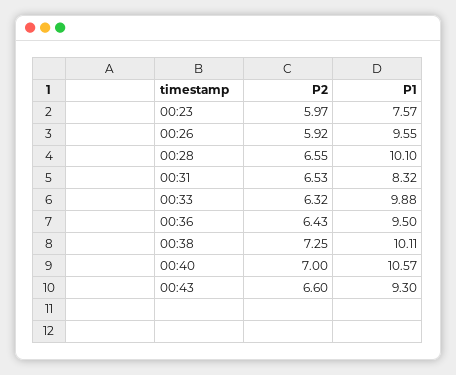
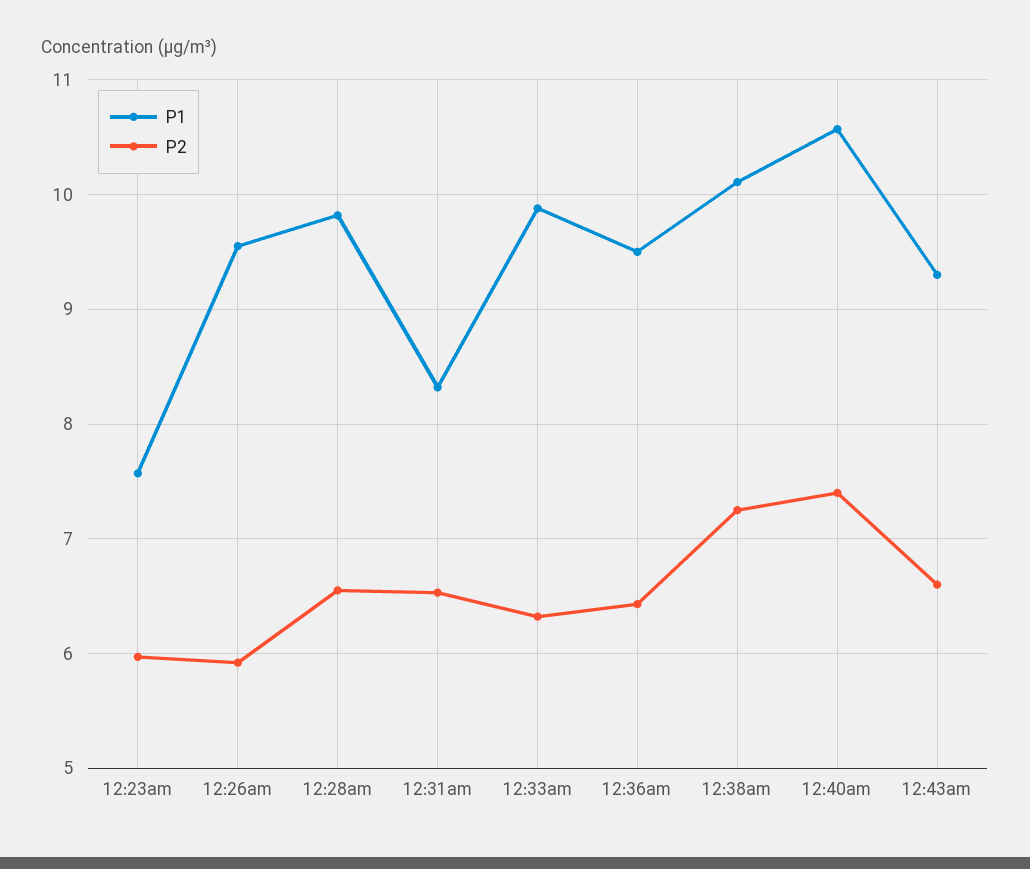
P1, 00:28: 10.1 -> 9.8
P2, 00:40: 7 -> 7.4

